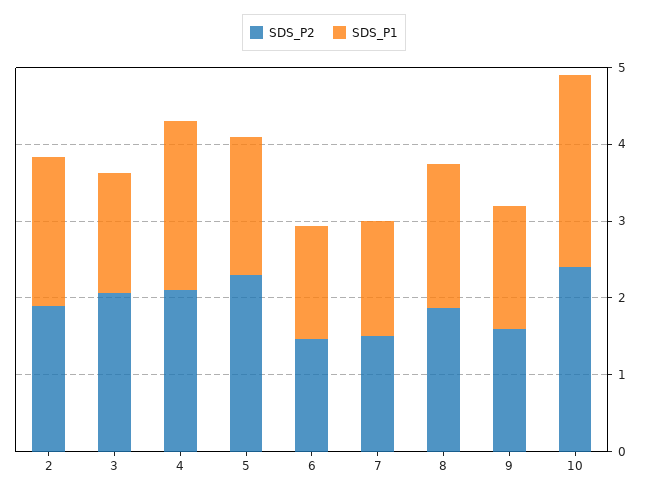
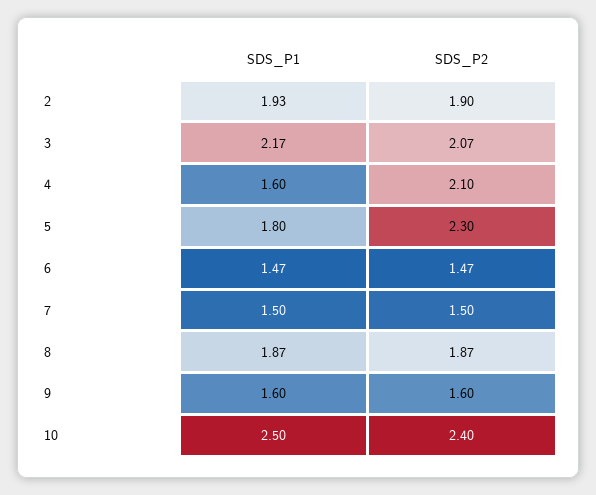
SDS_P1, 3: 1.6 -> 2.17
SDS_P1, 4: 2.2 -> 1.6

